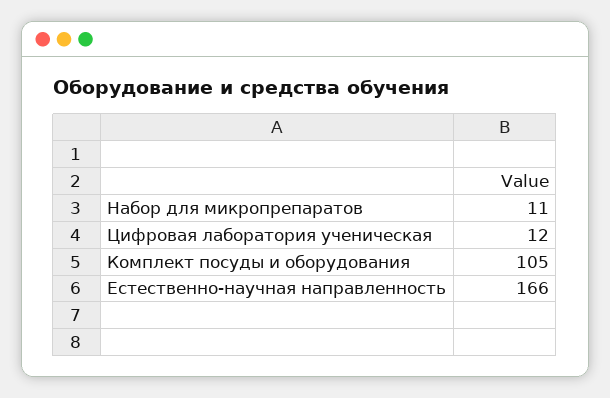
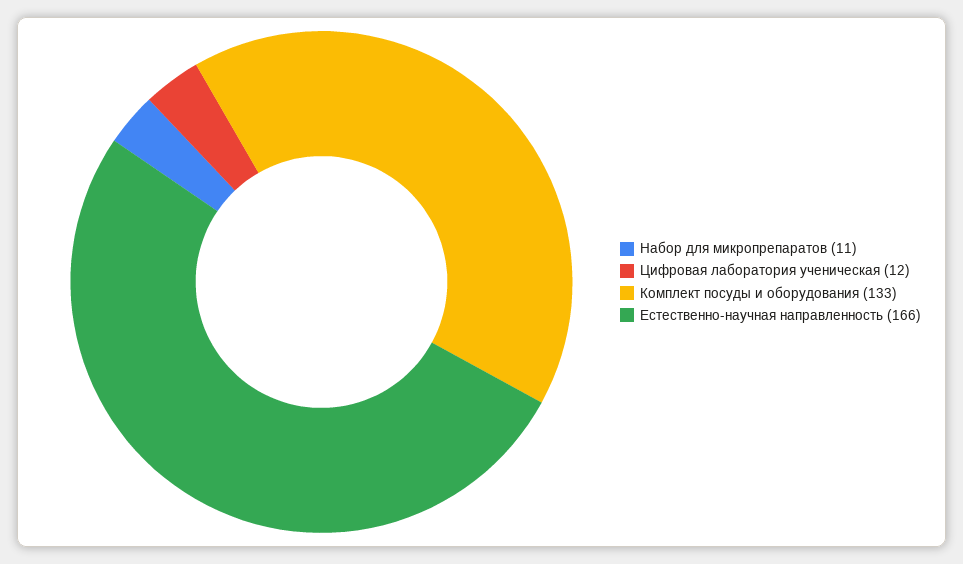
Комплект посуды и оборудования: 105 -> 133

